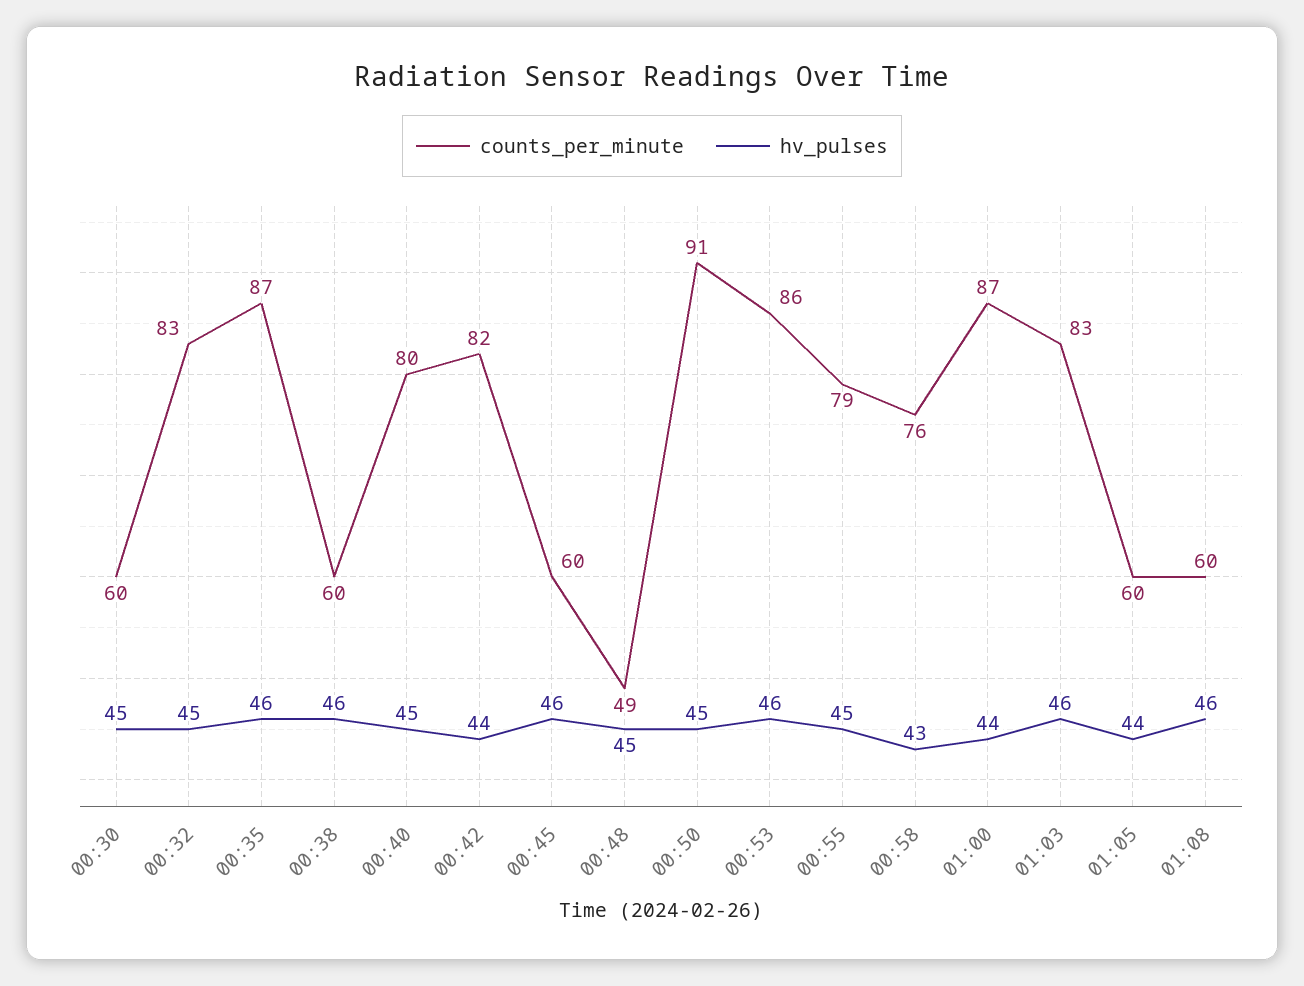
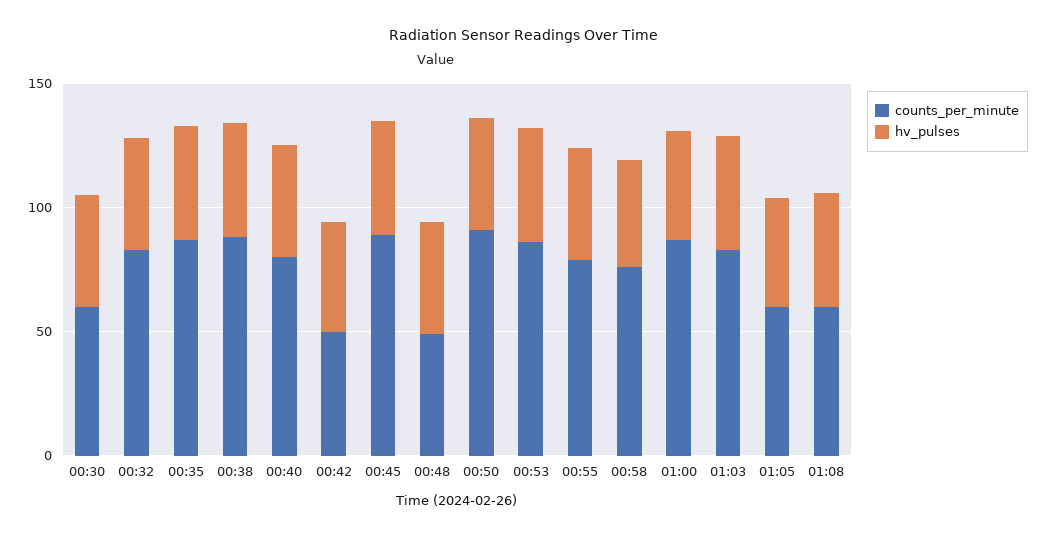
counts_per_minute, 00:38: 60 -> 90
counts_per_minute, 00:42: 82 -> 50
counts_per_minute, 00:45: 60 -> 90

